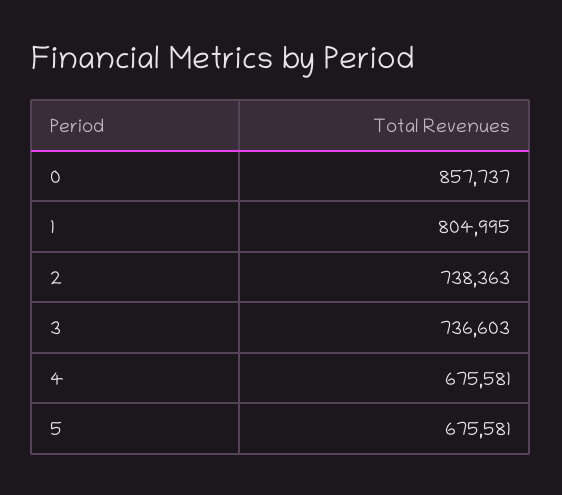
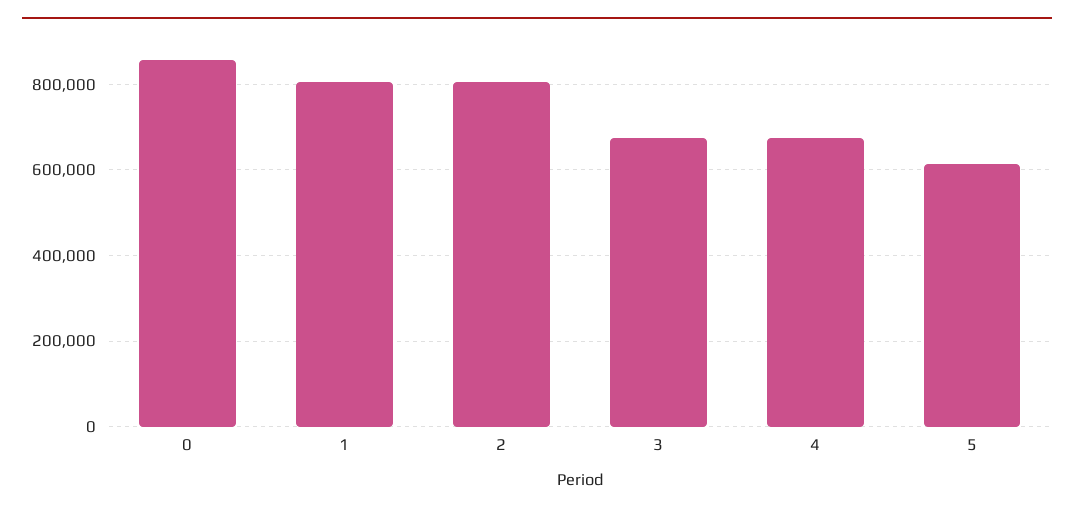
2: 738363 -> 800000
3: 736603 -> 680000
5: 675581 -> 620000

